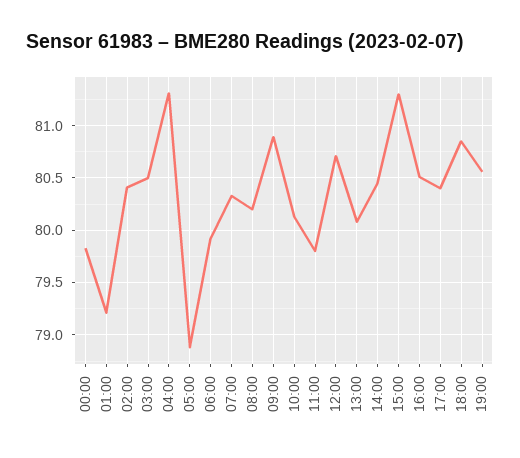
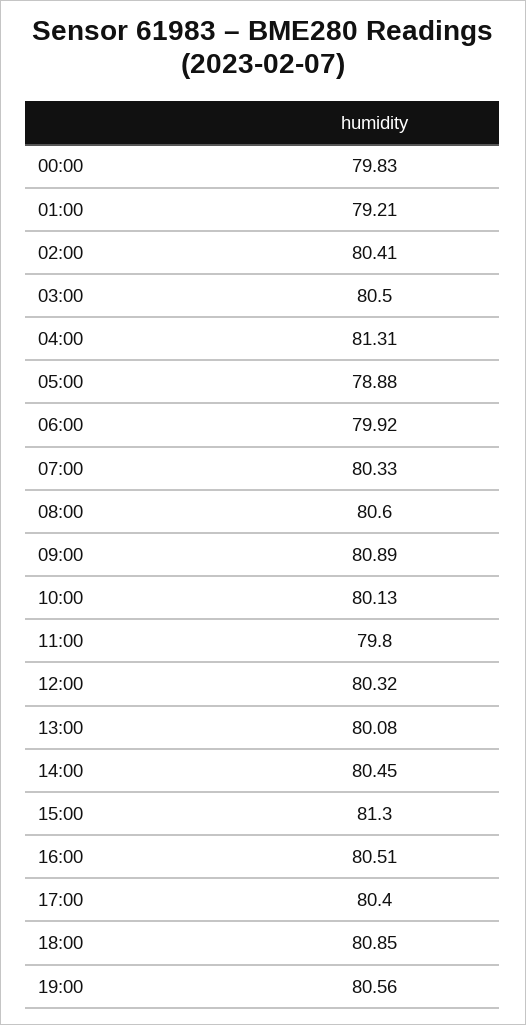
08:00: 80.2 -> 80.6
12:00: 80.7 -> 80.32

